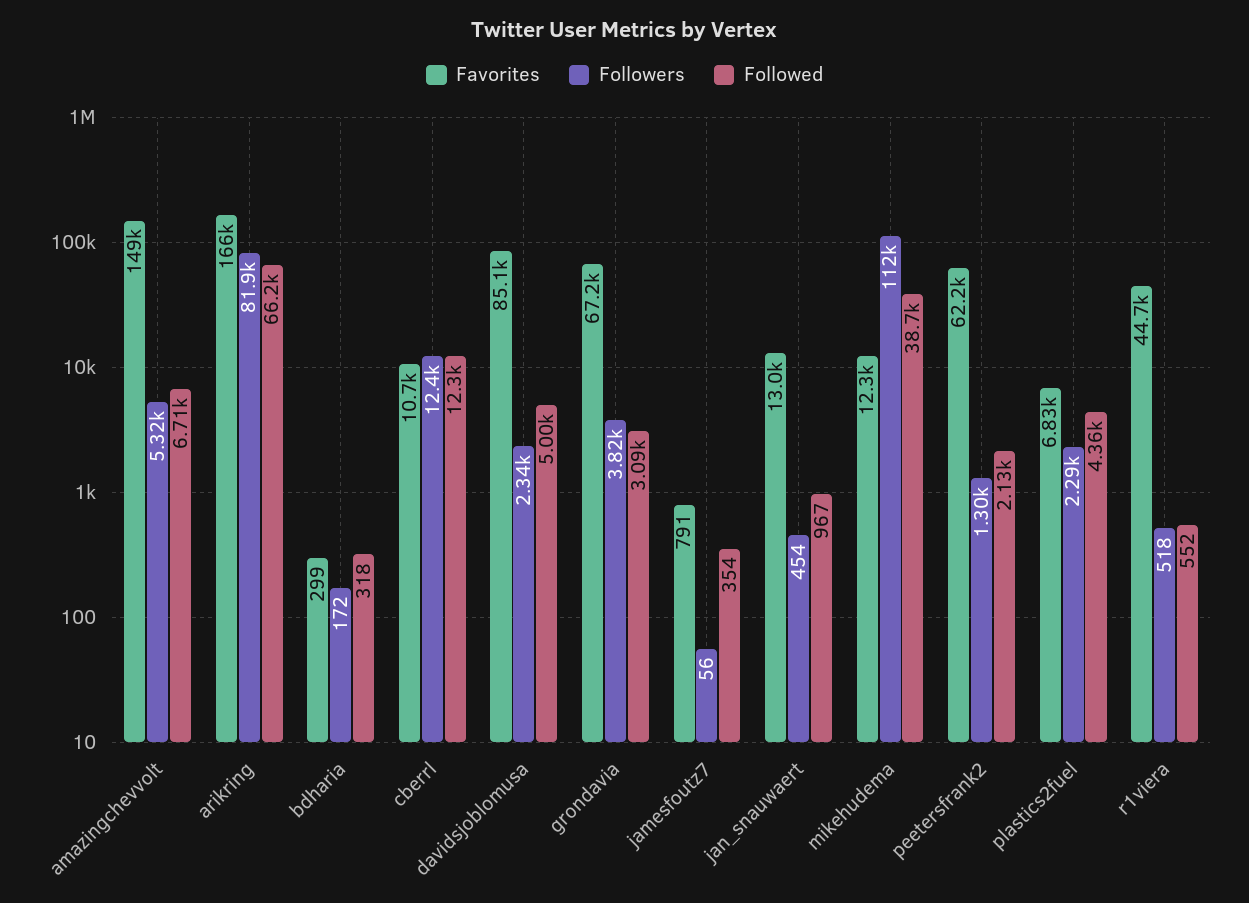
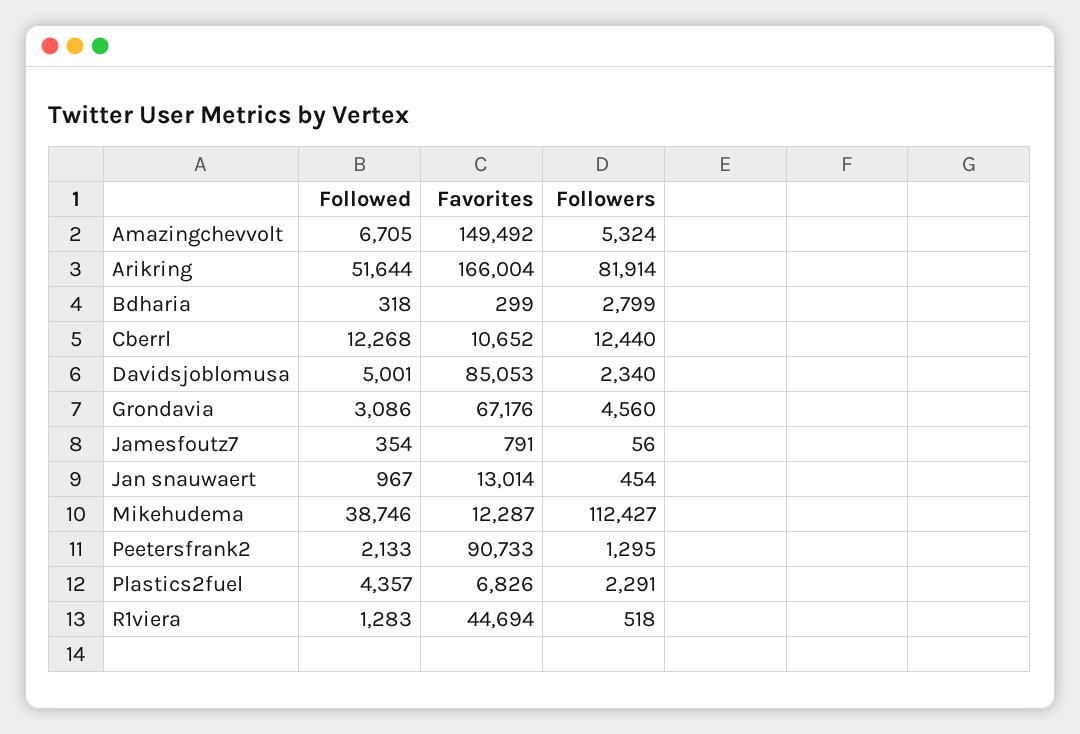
Followed, arikring: 66200 -> 51644
Followers, bdharia: 172 -> 2799
Followers, grondavia: 3820 -> 4560
Favorites, peetersfrank2: 62200 -> 90733
Followed, r1viera: 552 -> 1283

